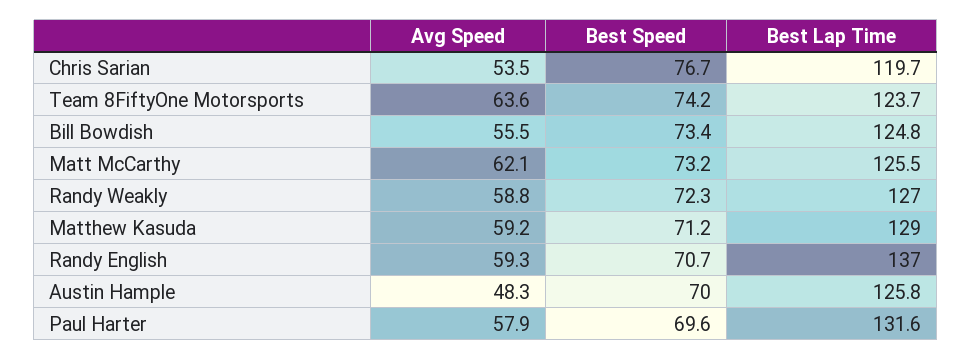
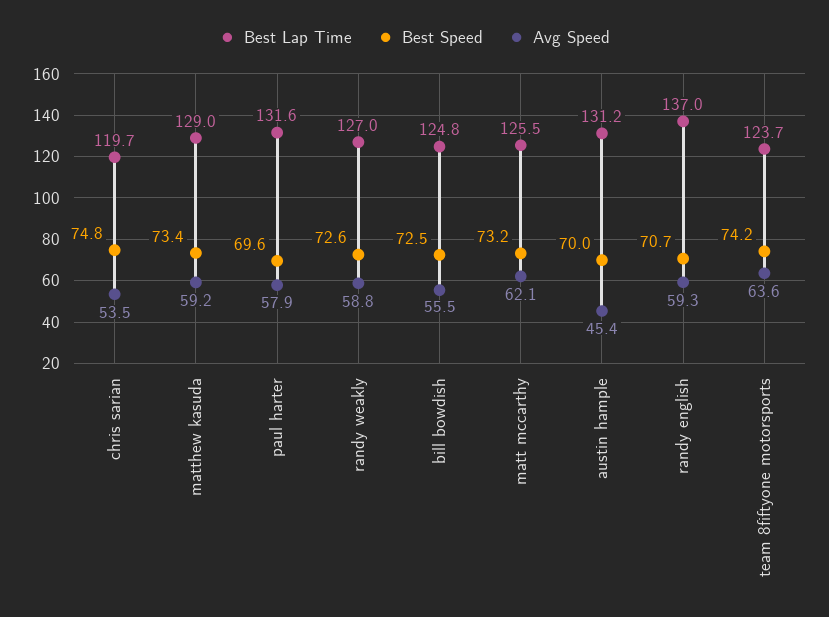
Best Speed, Chris Sarian: 76.7 -> 74.8
Best Speed, Bill Bowdish: 73.4 -> 72.5
Best Speed, Randy Weakly: 72.3 -> 72.6
Best Speed, Matthew Kasuda: 71.2 -> 73.4
Avg Speed, Austin Hample: 48.3 -> 45.4
Best Lap Time, Austin Hample: 125.8 -> 131.2

